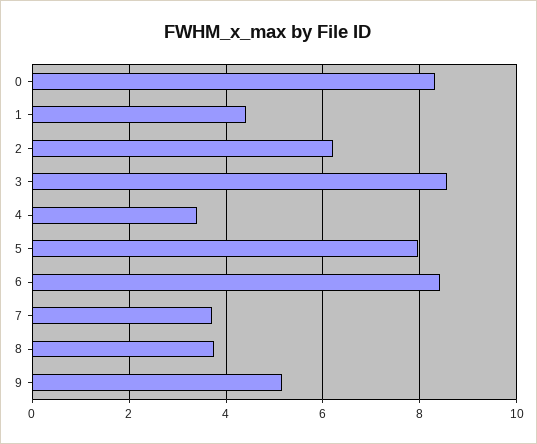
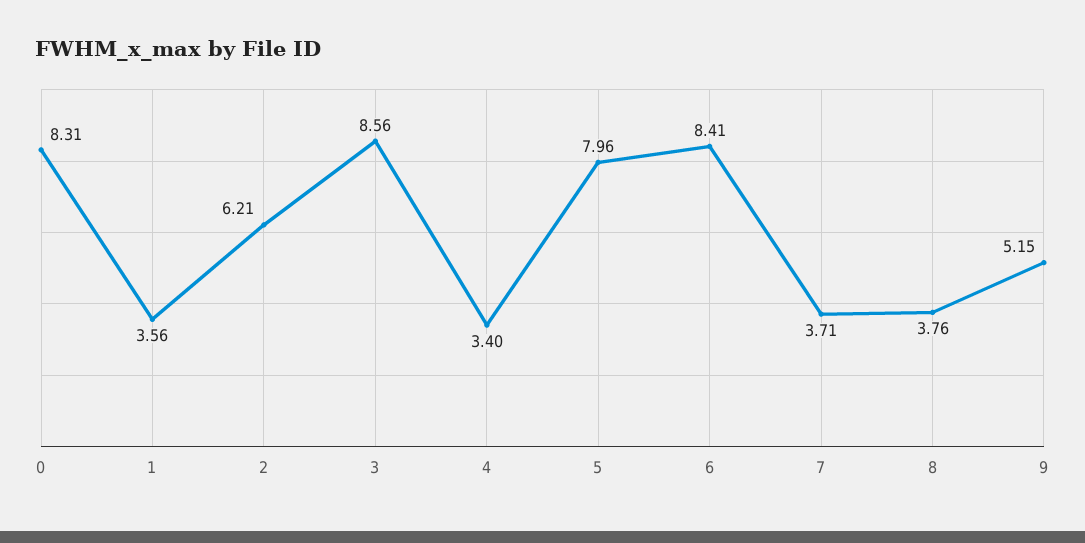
1: 4.4 -> 3.56

